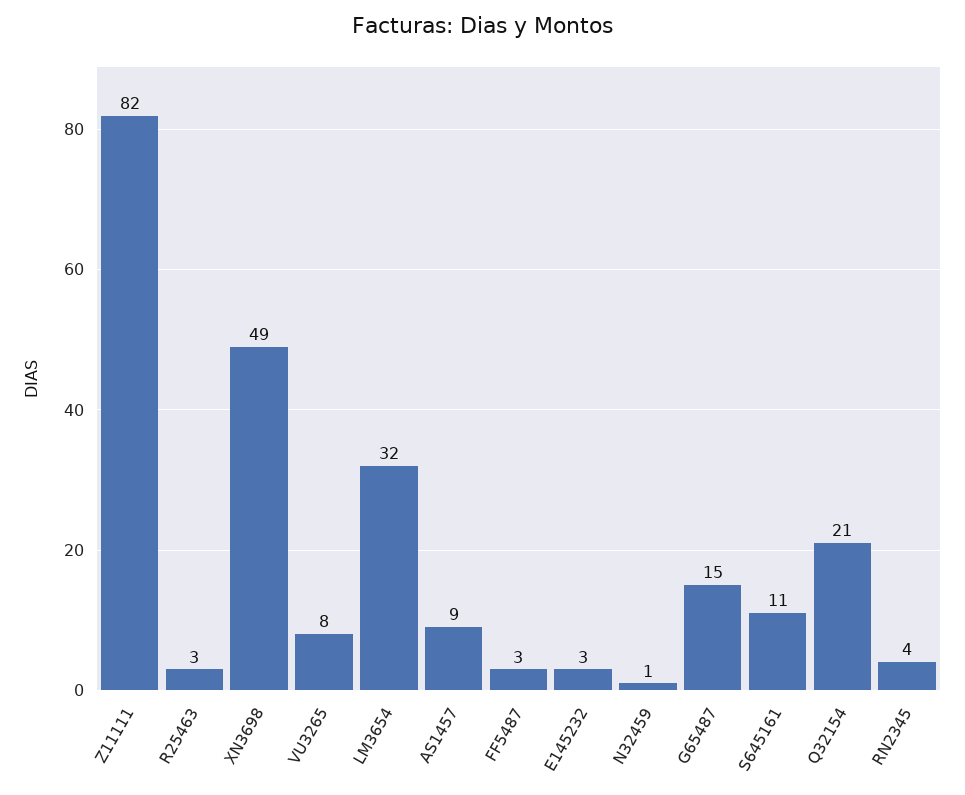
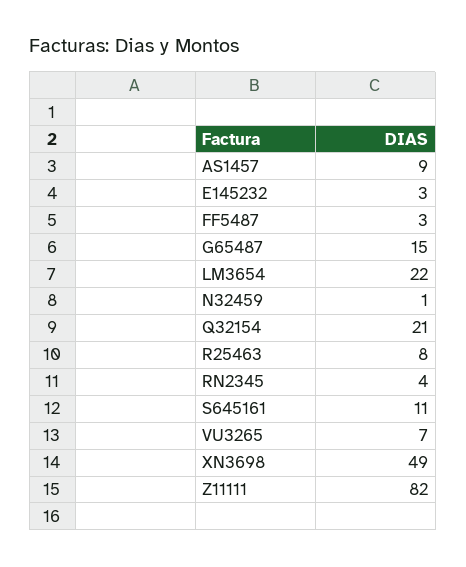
R25463: 3 -> 8
VU3265: 8 -> 7
LM3654: 32 -> 22

